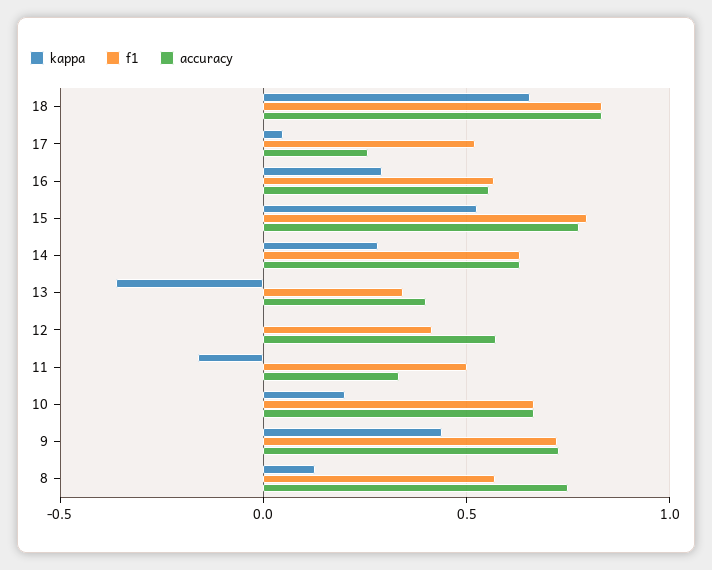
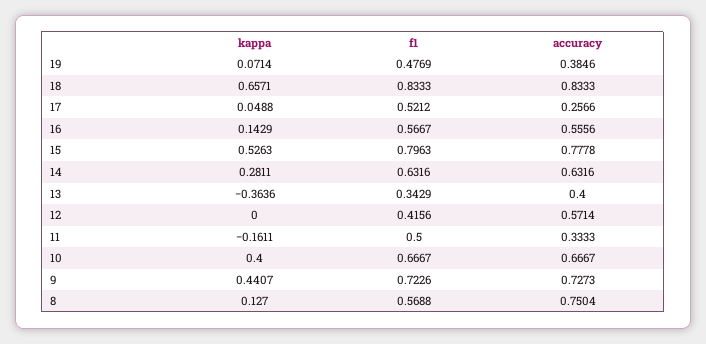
kappa, 16: 0.3 -> 0.1429
kappa, 10: 0.2 -> 0.4
kappa, 19: none -> 0.0714
f1, 19: none -> 0.4769
accuracy, 19: none -> 0.3846

